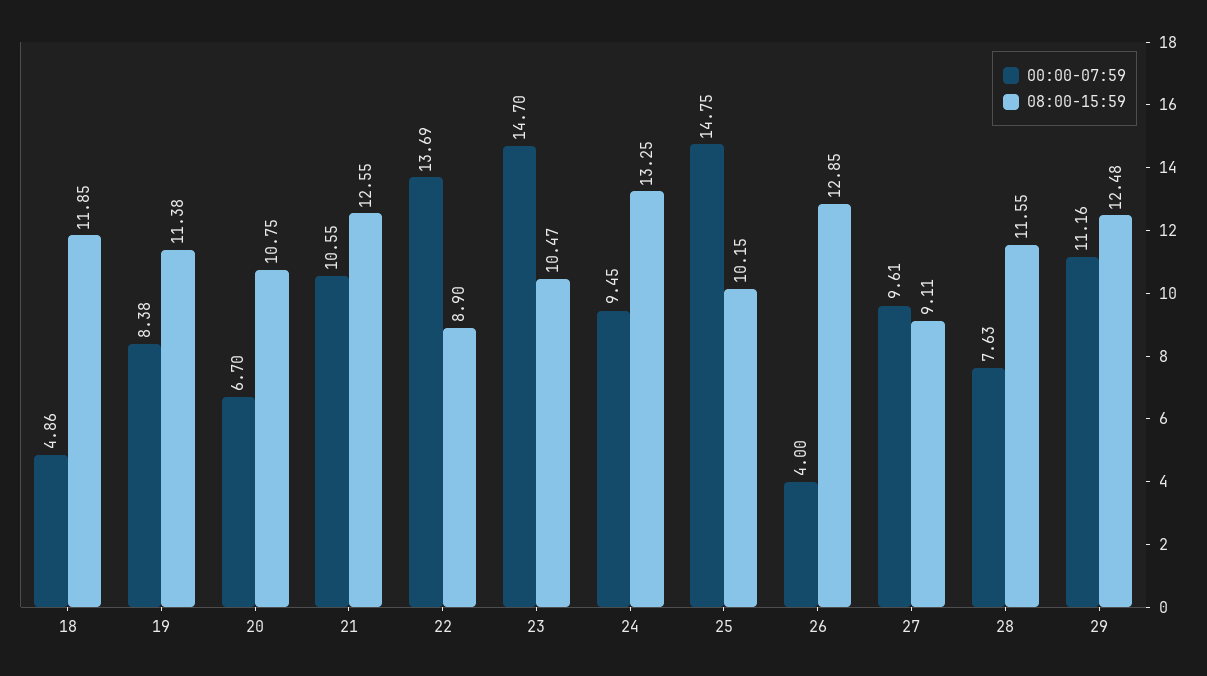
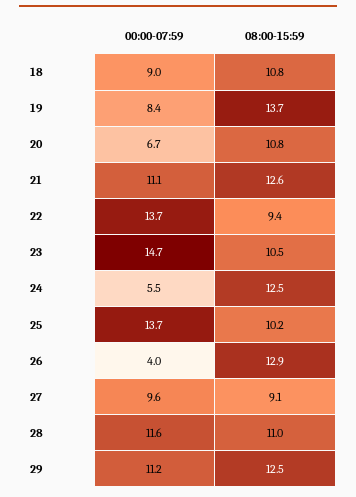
00:00-07:59, 18: 4.86 -> 9
08:00-15:59, 18: 11.85 -> 10.8
08:00-15:59, 19: 11.38 -> 13.7
00:00-07:59, 21: 10.55 -> 11.1
08:00-15:59, 22: 8.9 -> 9.4
00:00-07:59, 24: 9.45 -> 5.5
08:00-15:59, 24: 13.25 -> 12.5
00:00-07:59, 25: 14.75 -> 13.7
00:00-07:59, 28: 7.63 -> 11.6
08:00-15:59, 28: 11.55 -> 11

